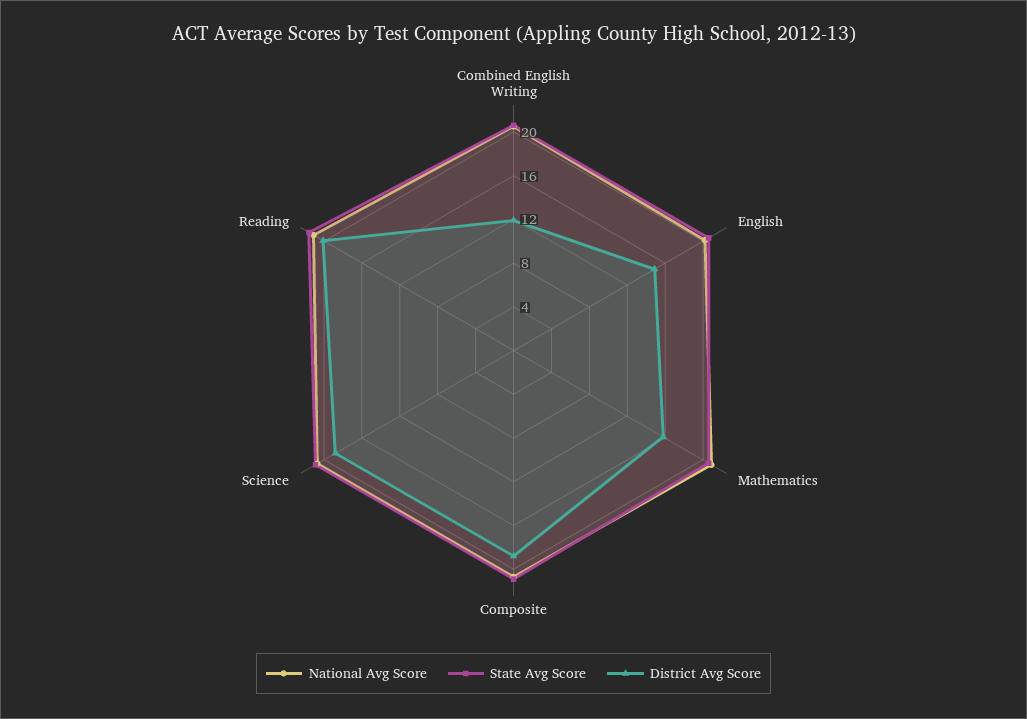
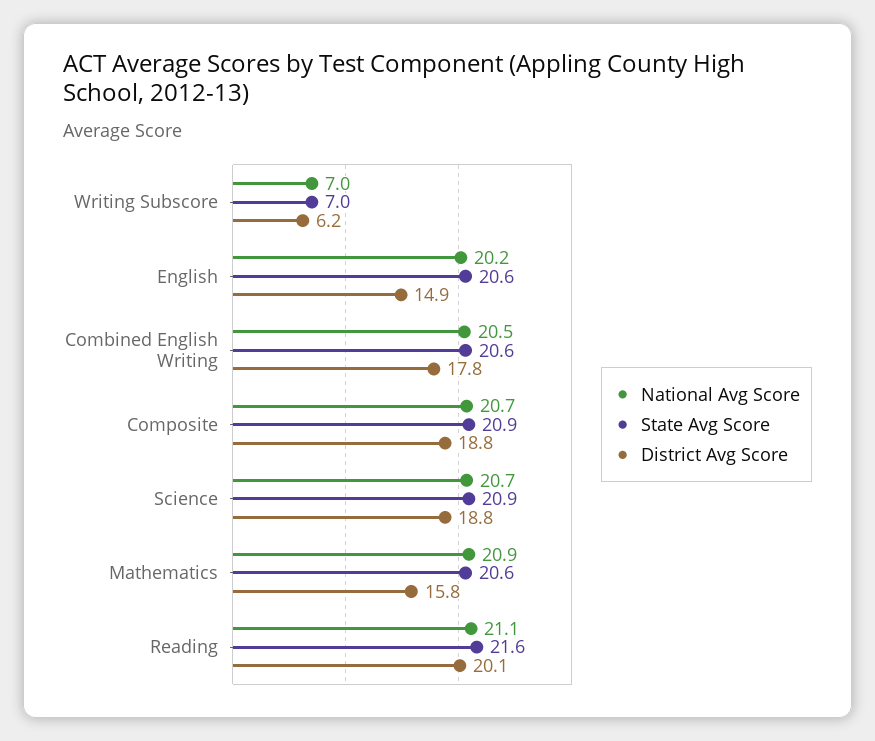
District Avg Score, Combined English Writing: 12 -> 17.8
National Avg Score, Writing Subscore: none -> 7
State Avg Score, Writing Subscore: none -> 7
District Avg Score, Writing Subscore: none -> 6.2

